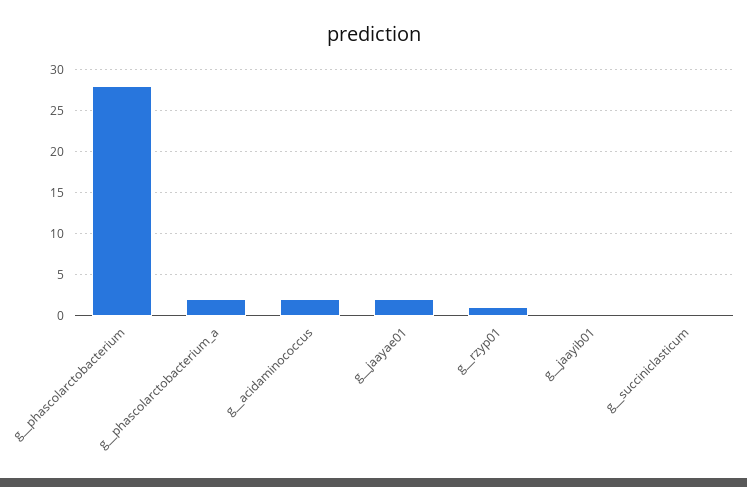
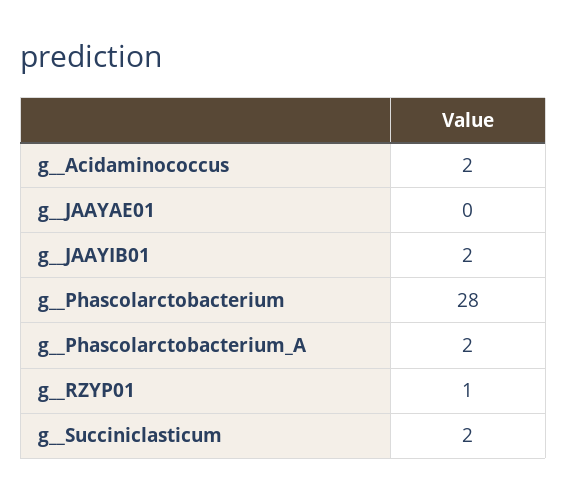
g__jaayae01: 2 -> 0
g__jaayib01: 0 -> 2
g__succiniclasticum: 0 -> 2

